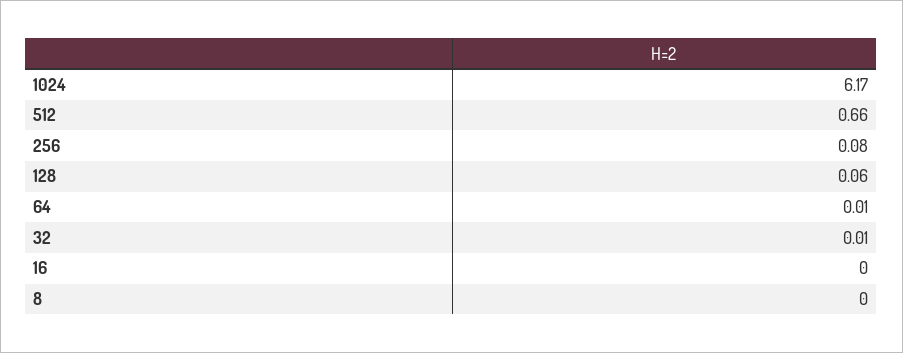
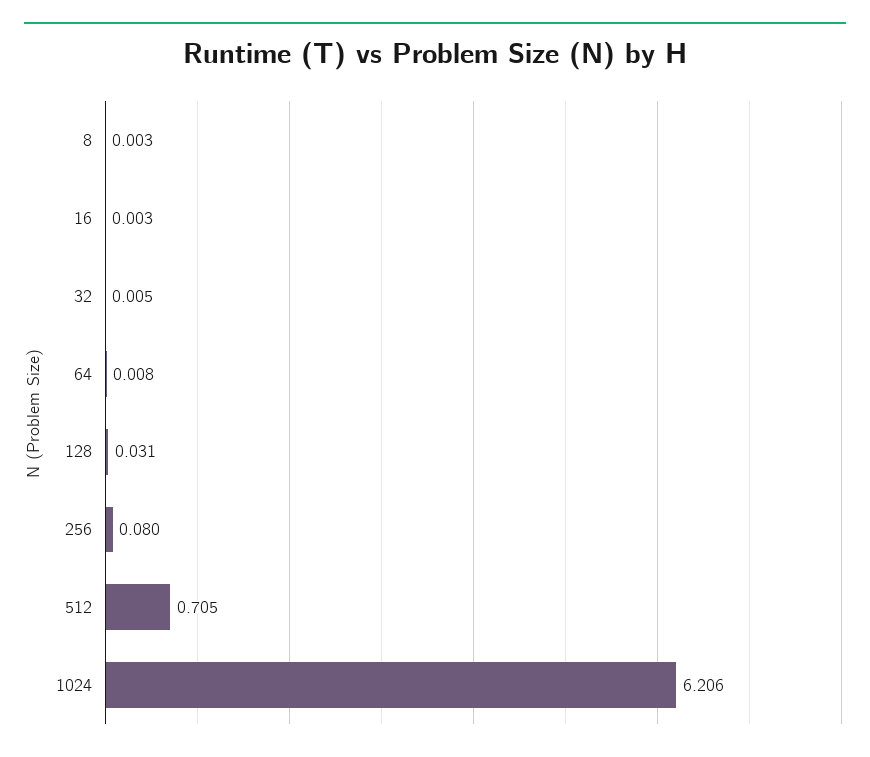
1024: 6.17 -> 6.206
512: 0.66 -> 0.705
128: 0.06 -> 0.031

